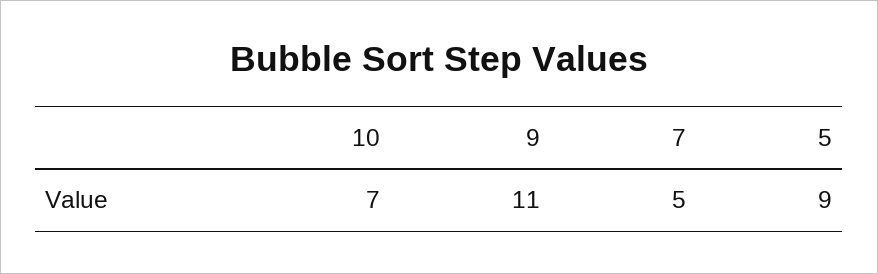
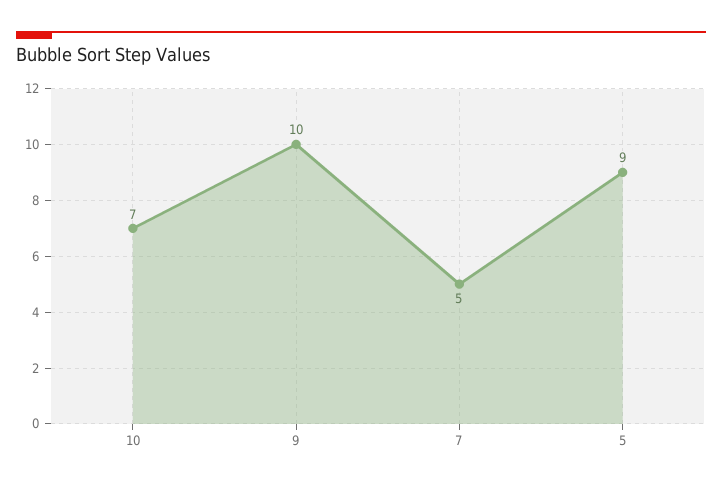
9: 11 -> 10

